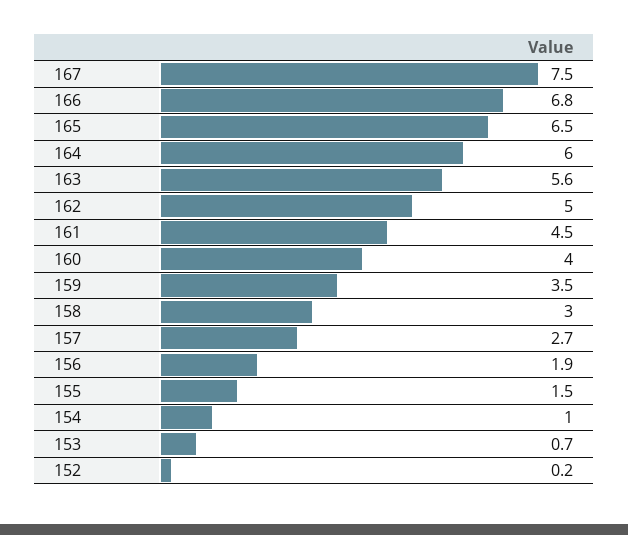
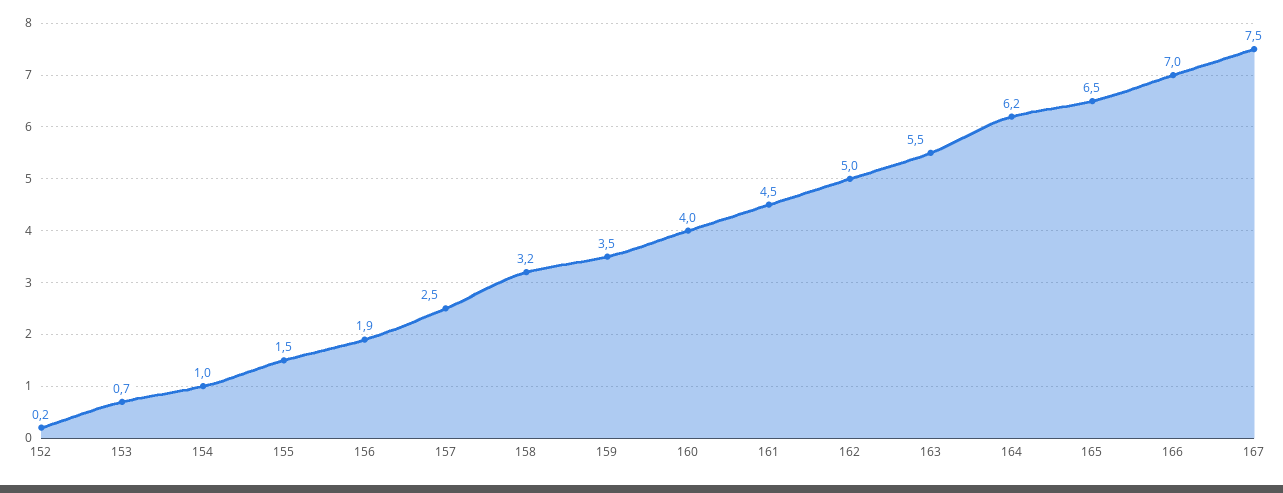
166: 6.8 -> 7
164: 6 -> 6.2
163: 5.6 -> 5.5
158: 3 -> 3.2
157: 2.7 -> 2.5

